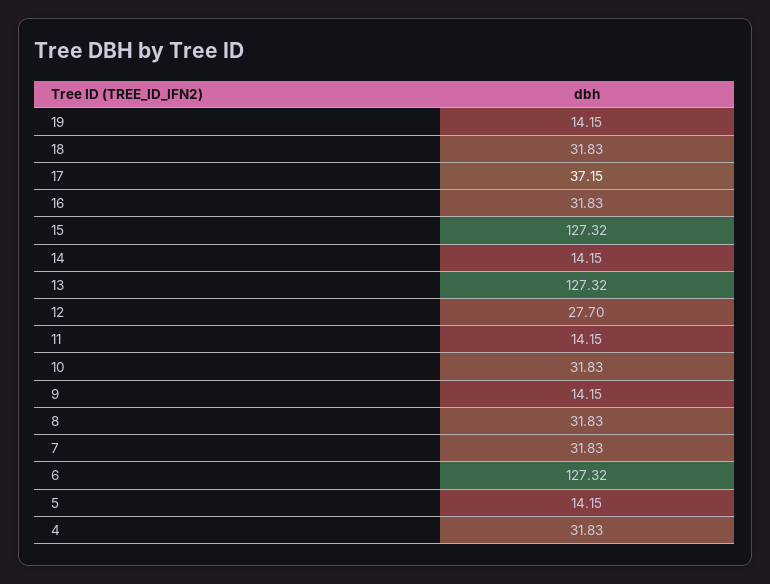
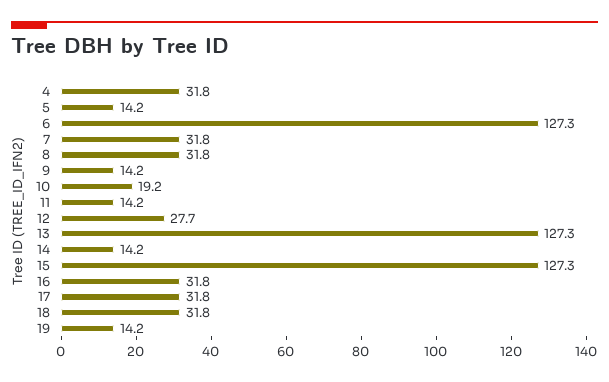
17: 37.15 -> 31.8
10: 31.83 -> 19.2

